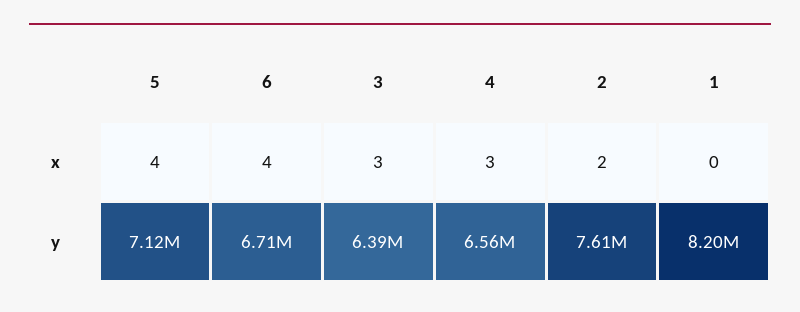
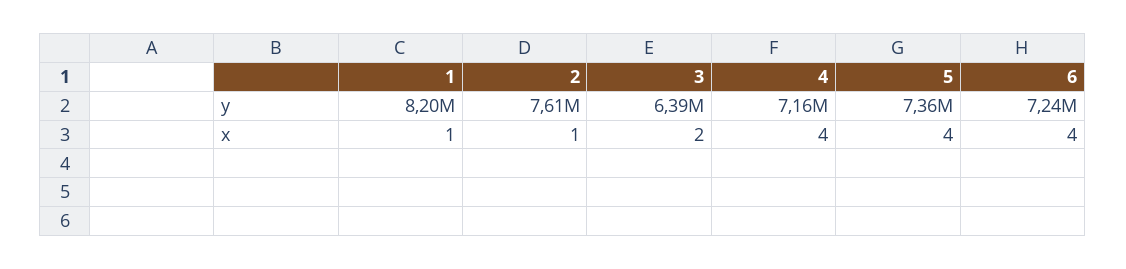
3, x: 3 -> 2
4, x: 3 -> 4
2, x: 2 -> 1
1, x: 0 -> 1
5, y: 7120000 -> 7360000
6, y: 6710000 -> 7240000
4, y: 6560000 -> 7160000

